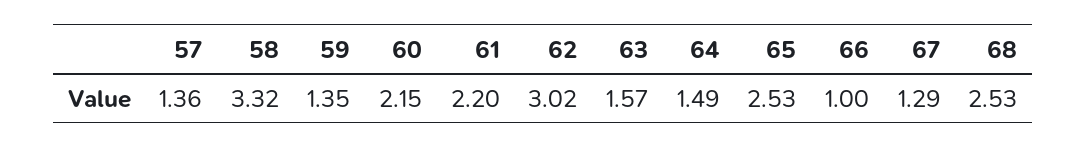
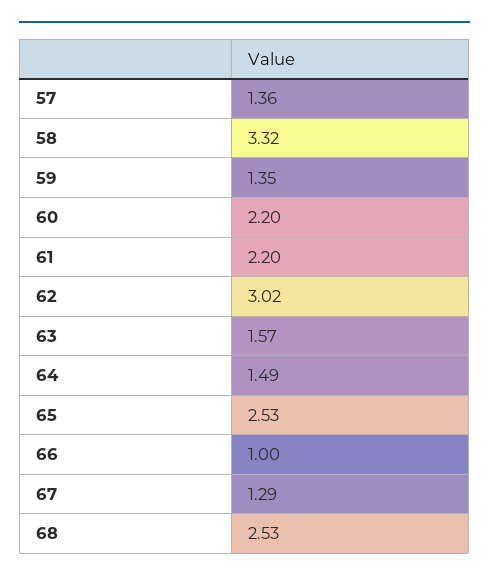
60: 2.15 -> 2.2

